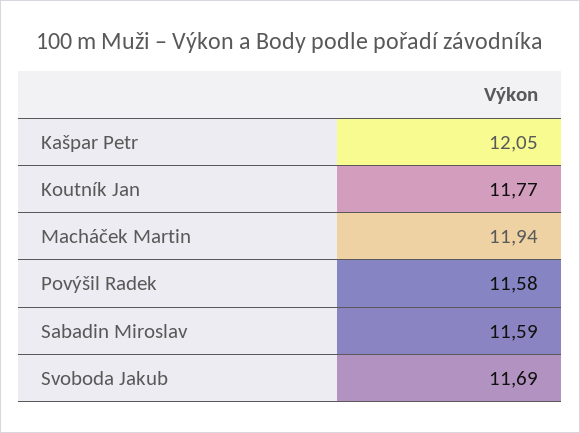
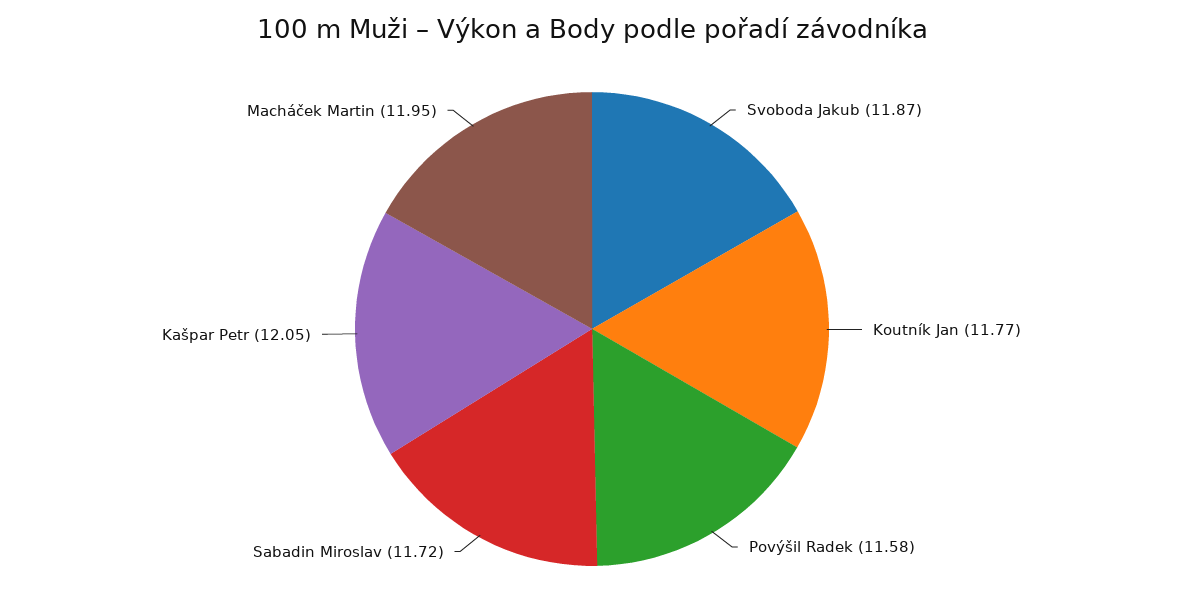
Macháček Martin: 11.94 -> 11.95
Sabadin Miroslav: 11.59 -> 11.72
Svoboda Jakub: 11.69 -> 11.87

